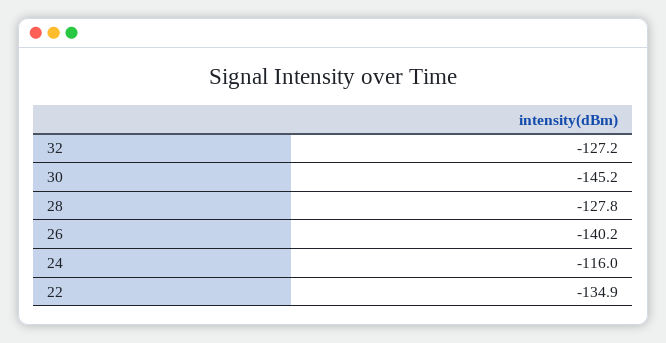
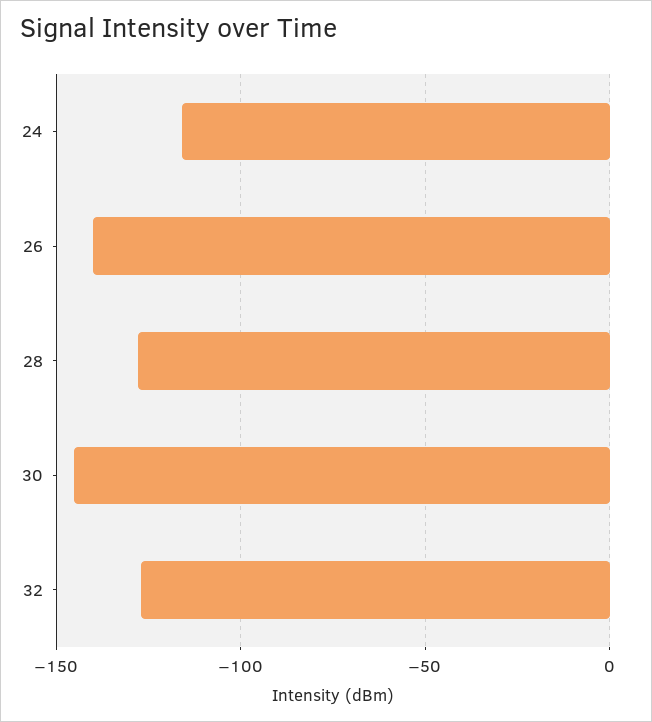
22: -134.9 -> none

